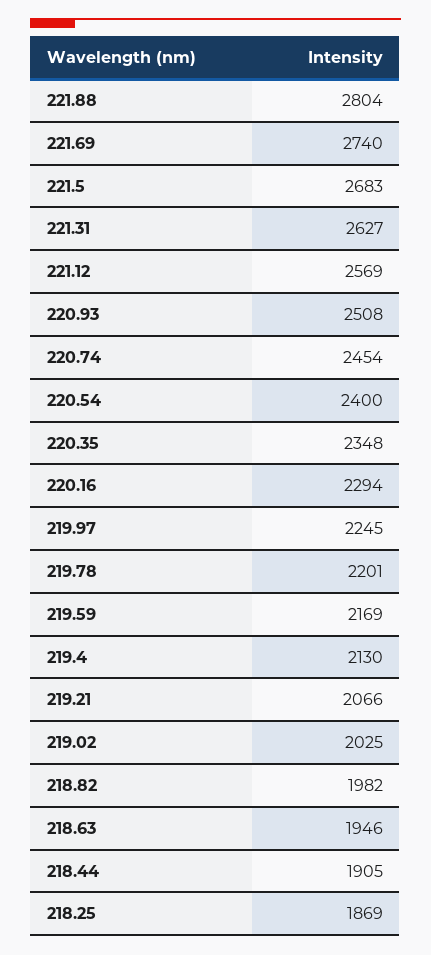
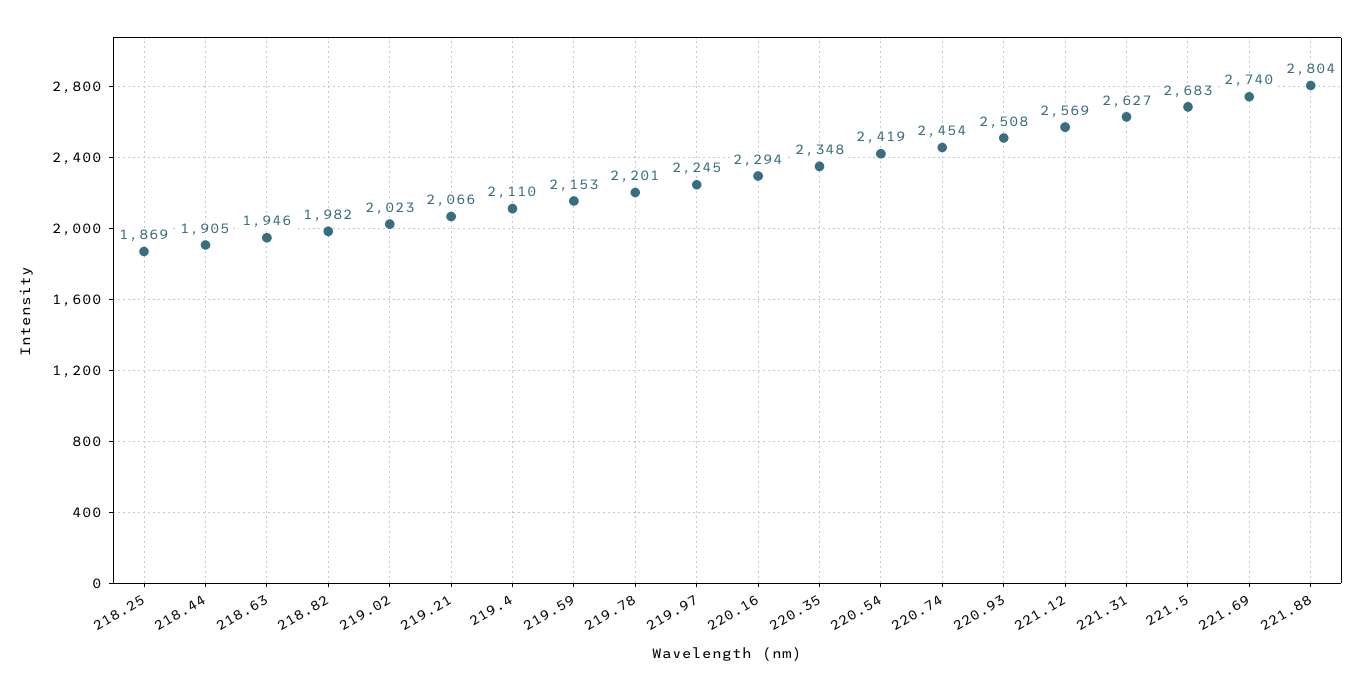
220.54: 2400 -> 2419
219.59: 2169 -> 2153
219.4: 2130 -> 2110
219.02: 2025 -> 2023

